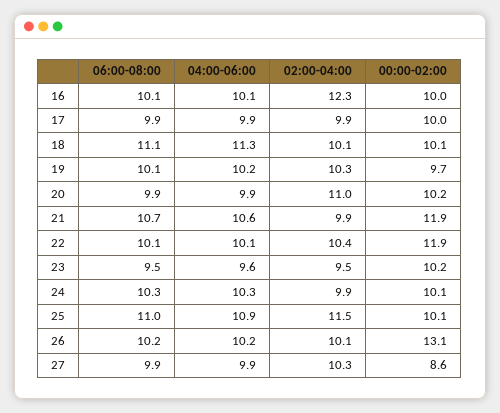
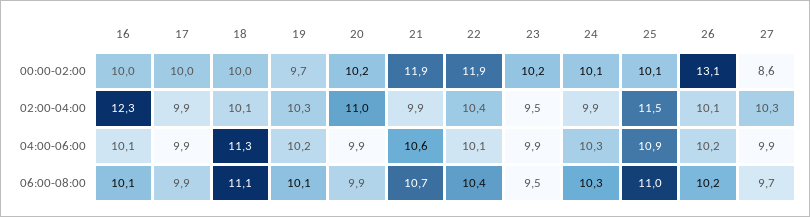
00:00-02:00, 18: 10.1 -> 10
06:00-08:00, 22: 10.1 -> 10.4
04:00-06:00, 23: 9.6 -> 9.9
06:00-08:00, 27: 9.9 -> 9.7

